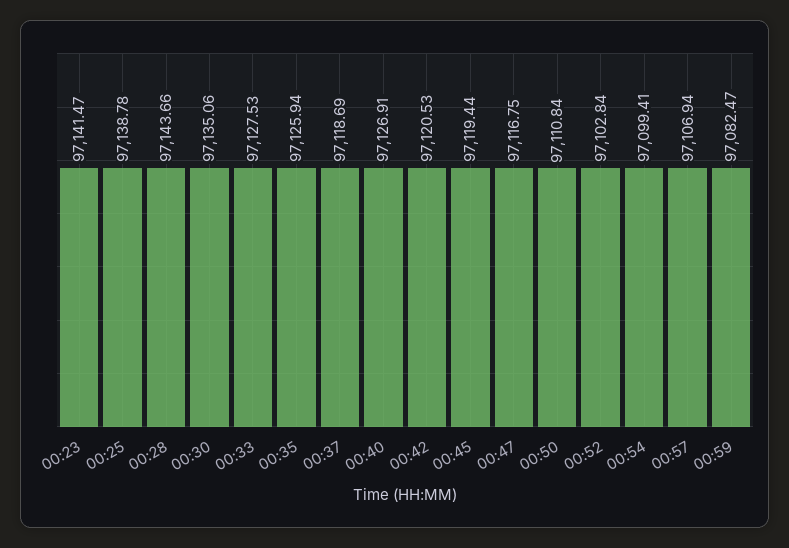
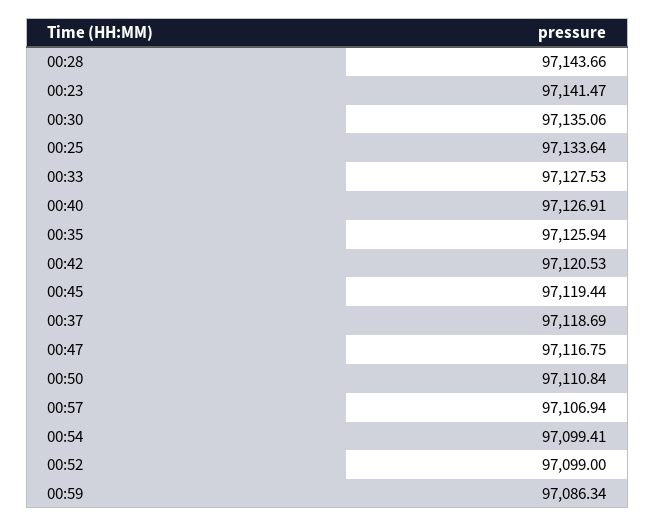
00:25: 97138.78 -> 97133.64
00:52: 97102.84 -> 97099
00:59: 97082.47 -> 97086.34

